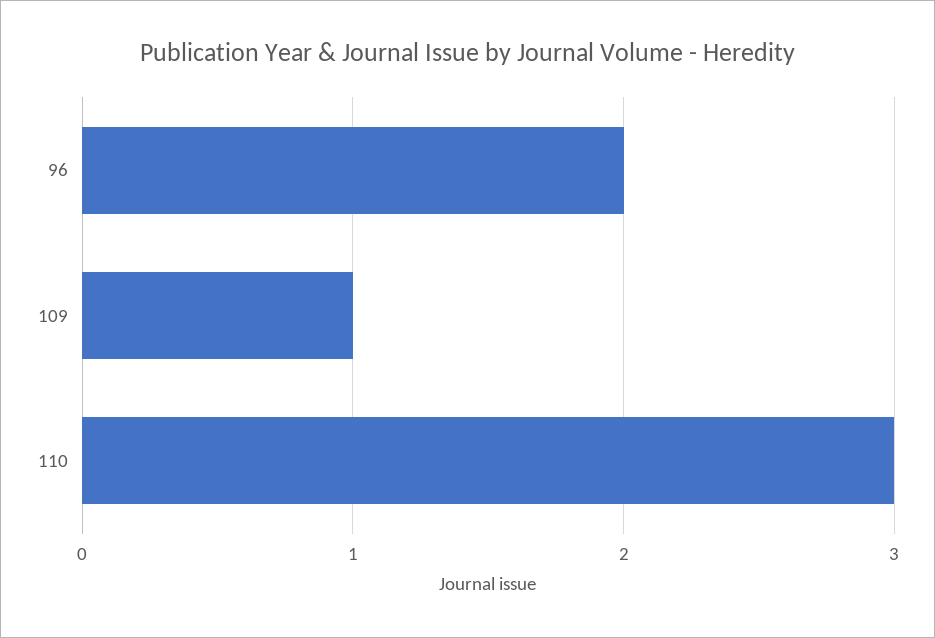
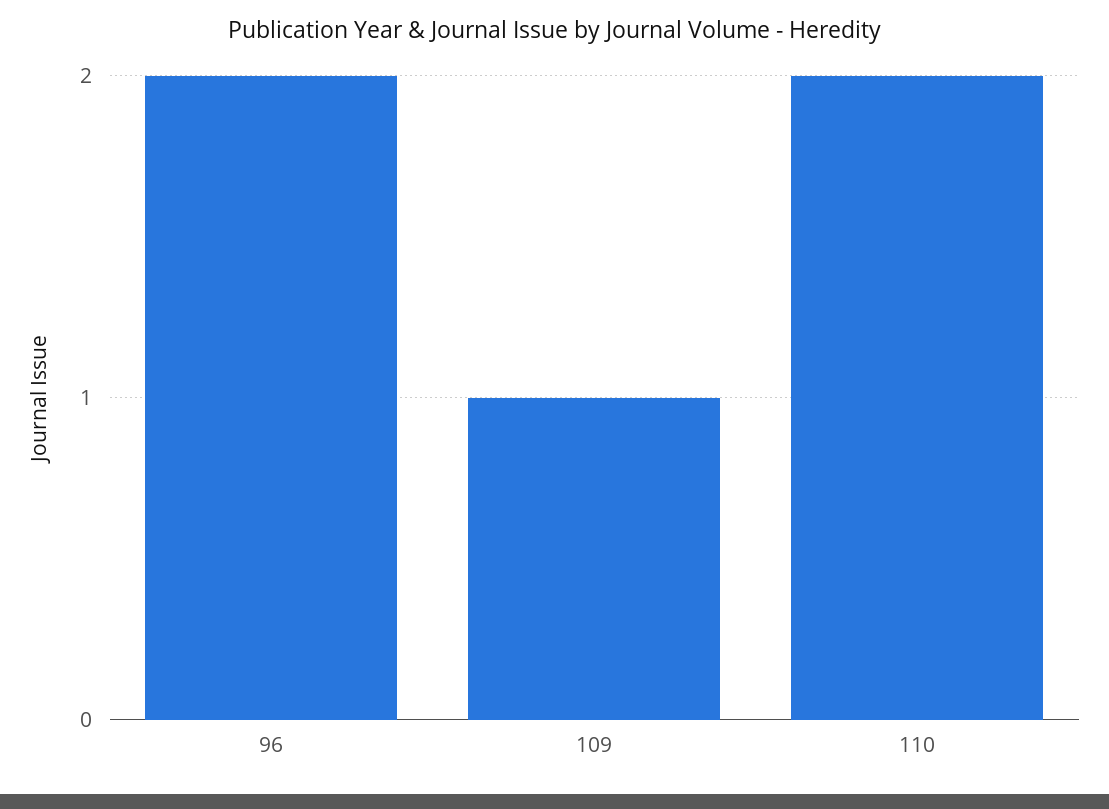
110: 3 -> 2

